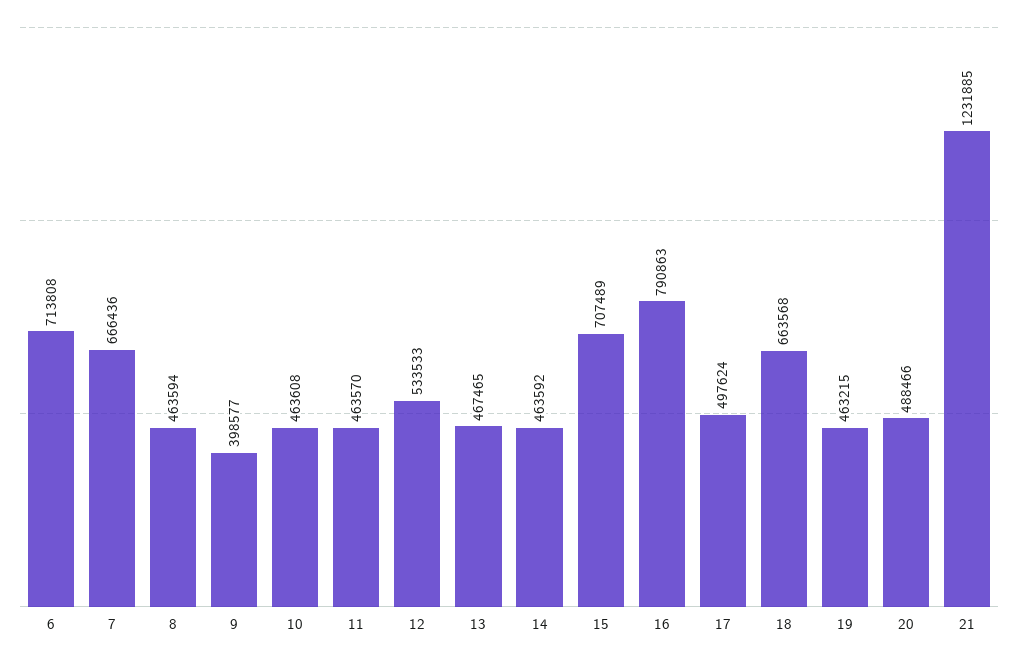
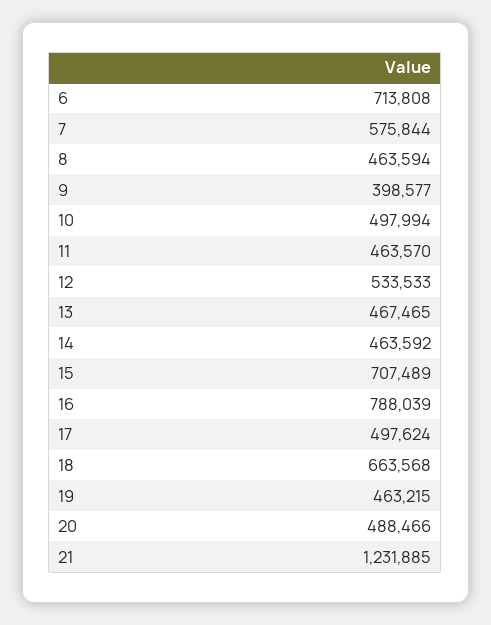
7: 666436 -> 575844
10: 463608 -> 497994
16: 790863 -> 788039

